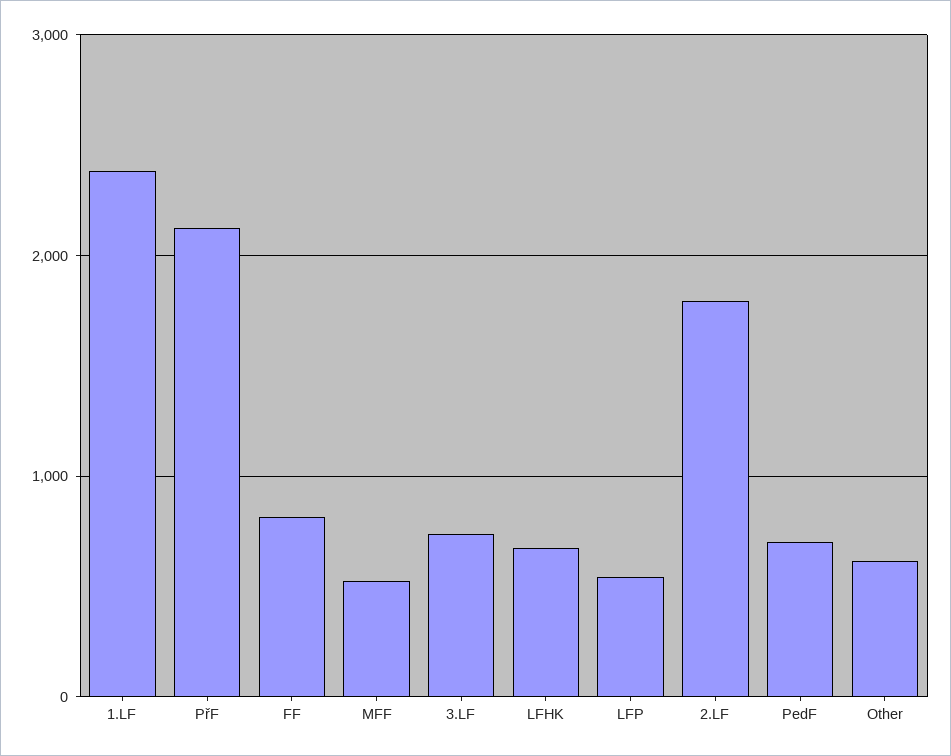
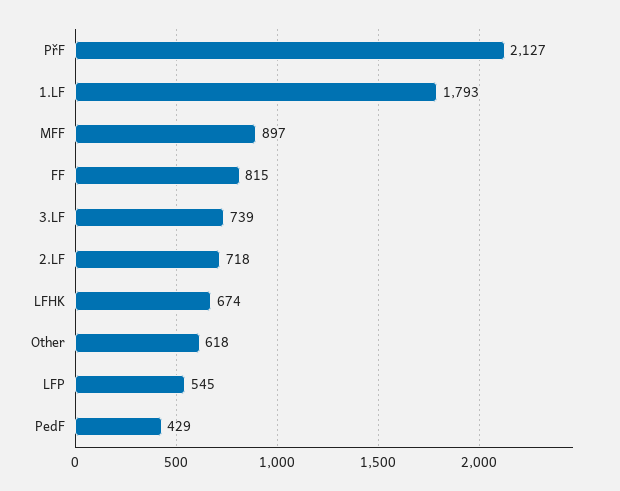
1.LF: 2400 -> 1793
MFF: 500 -> 897
2.LF: 1800 -> 718
PedF: 700 -> 429

